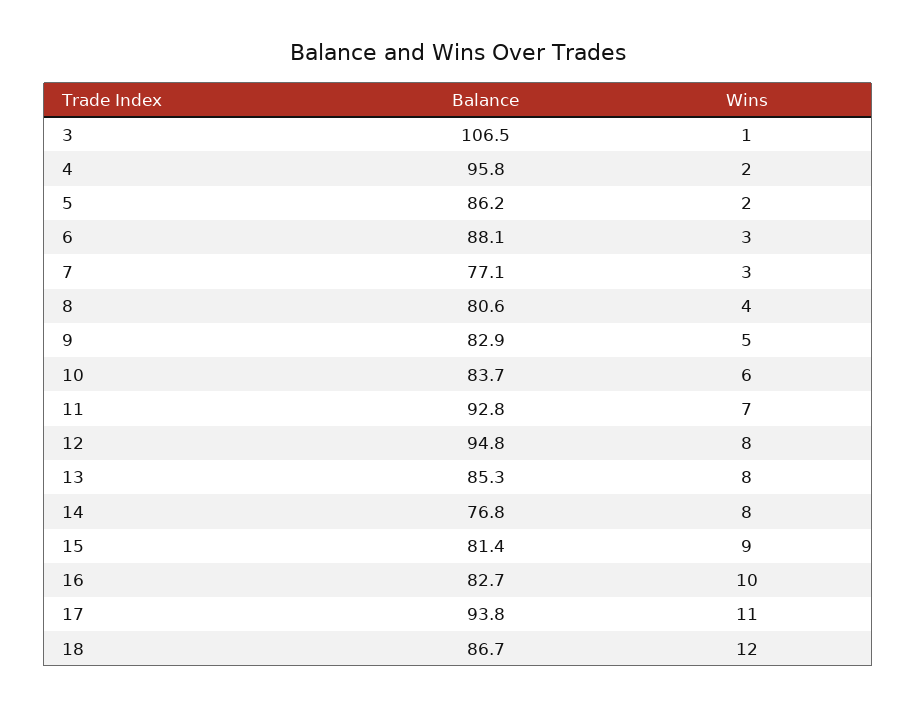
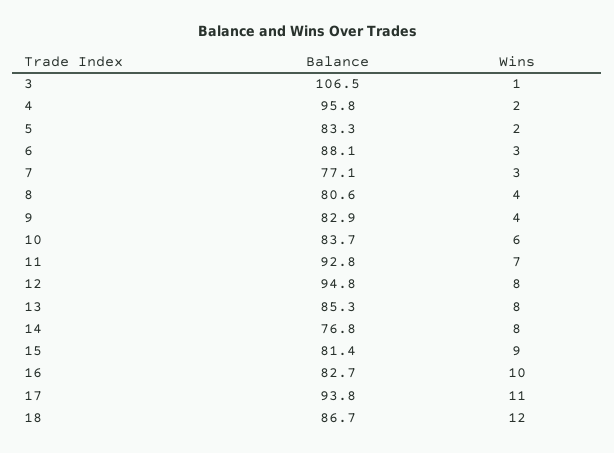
Balance, 5: 86.2 -> 83.3
Wins, 9: 5 -> 4

